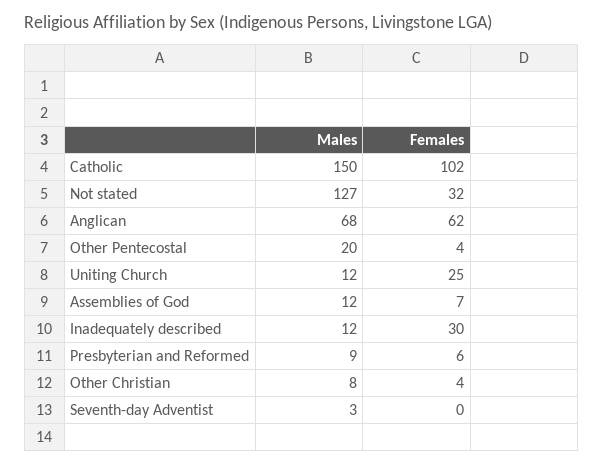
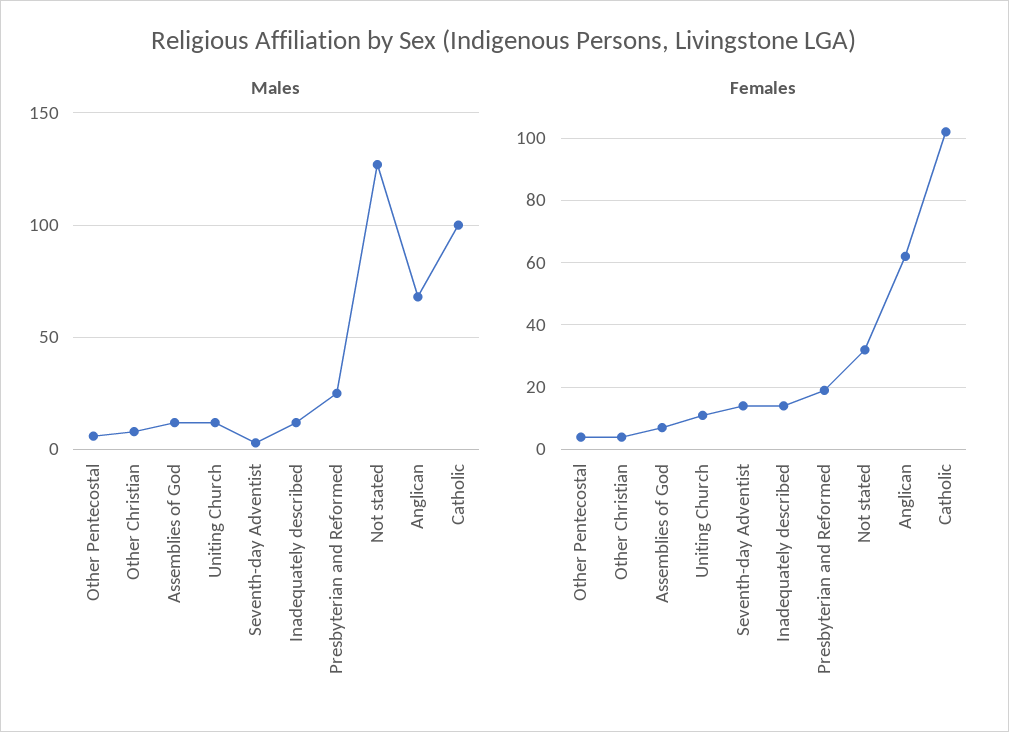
Males, Catholic: 150 -> 100
Males, Other Pentecostal: 20 -> 5
Females, Uniting Church: 25 -> 10
Females, Inadequately described: 30 -> 15
Males, Presbyterian and Reformed: 9 -> 25
Females, Presbyterian and Reformed: 6 -> 20
Females, Seventh-day Adventist: 0 -> 15

